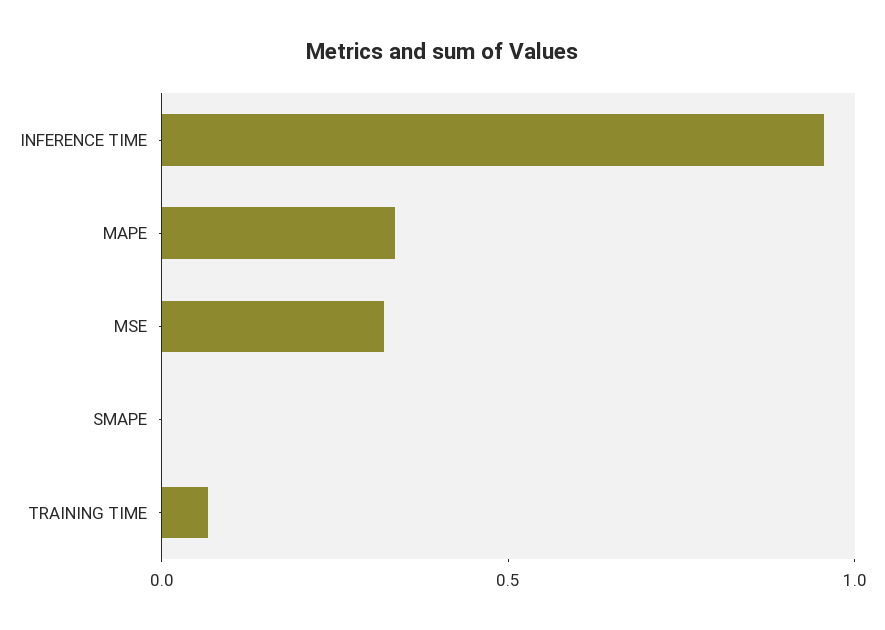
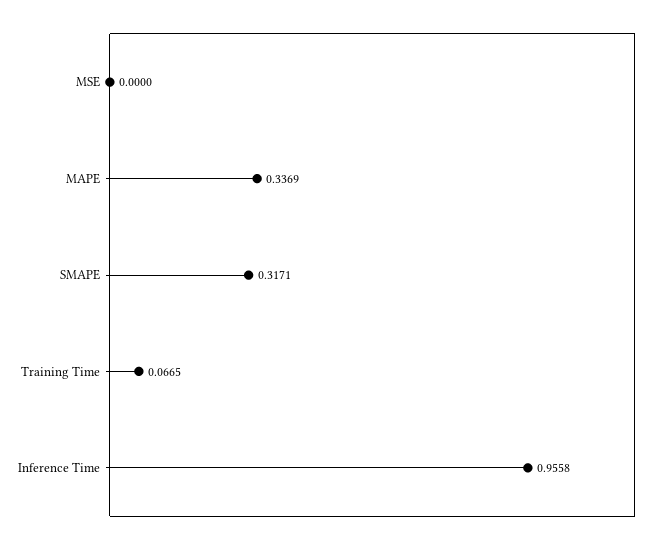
MSE: 0.3 -> 0
SMAPE: 0 -> 0.3171

